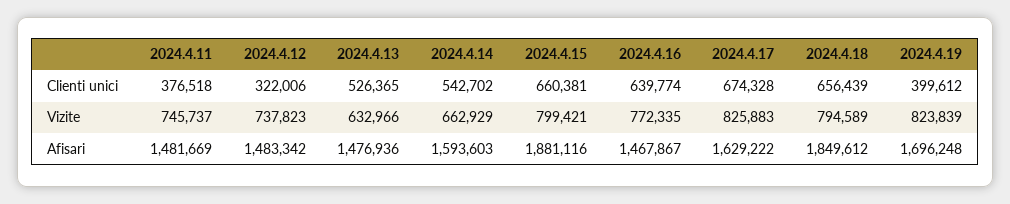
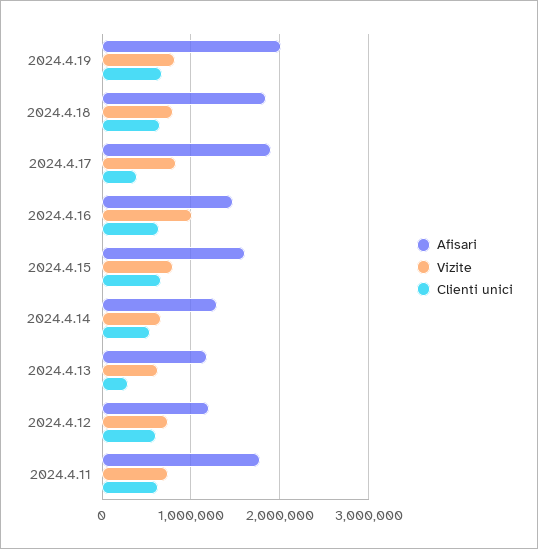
Clienti unici, 2024.4.11: 376518 -> 600000
Clienti unici, 2024.4.12: 322006 -> 600000
Clienti unici, 2024.4.13: 526365 -> 300000
Clienti unici, 2024.4.17: 674328 -> 400000
Clienti unici, 2024.4.19: 399612 -> 700000
Vizite, 2024.4.16: 772335 -> 1000000
Afisari, 2024.4.11: 1481669 -> 1800000
Afisari, 2024.4.12: 1483342 -> 1200000
Afisari, 2024.4.13: 1476936 -> 1200000
Afisari, 2024.4.14: 1593603 -> 1300000
Afisari, 2024.4.15: 1881116 -> 1600000
Afisari, 2024.4.17: 1629222 -> 1900000
Afisari, 2024.4.19: 1696248 -> 2000000

